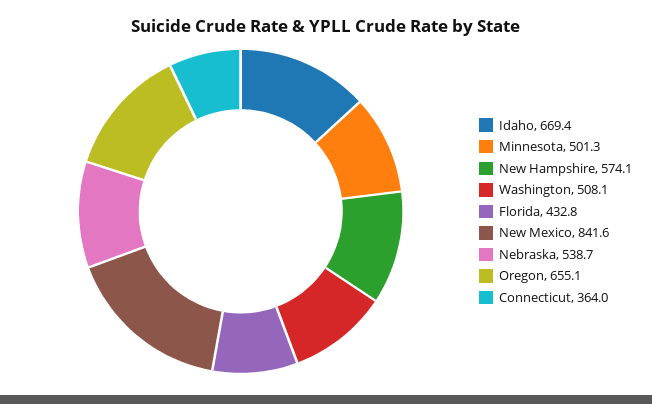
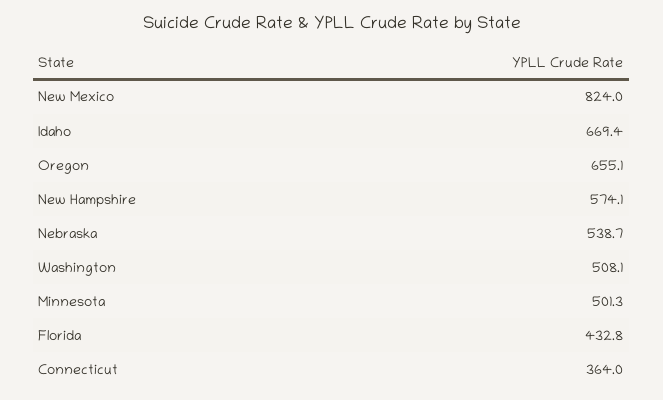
New Mexico: 841.6 -> 824

